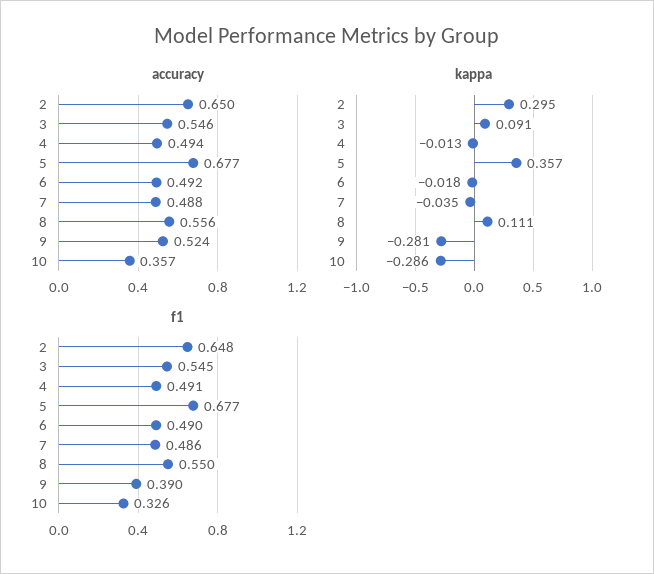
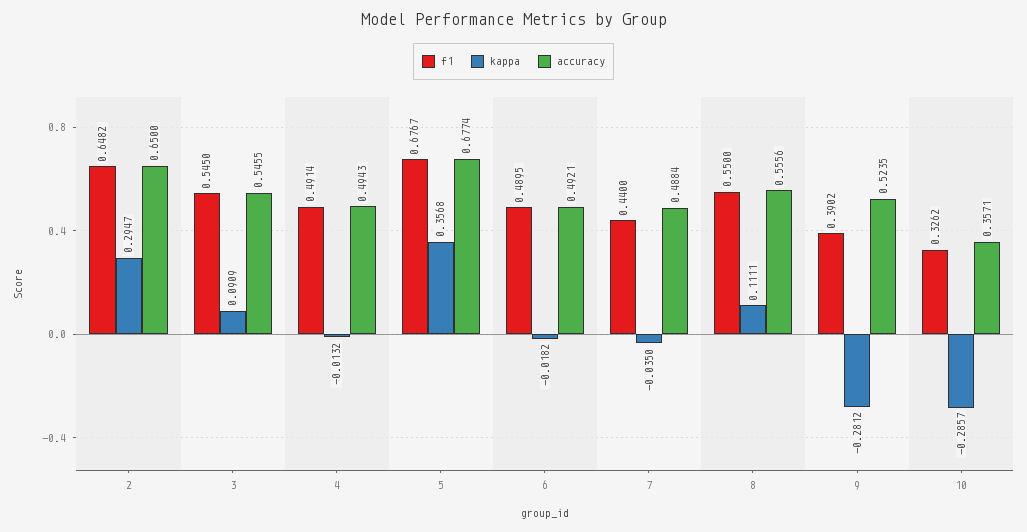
f1, 7: 0.486 -> 0.44

